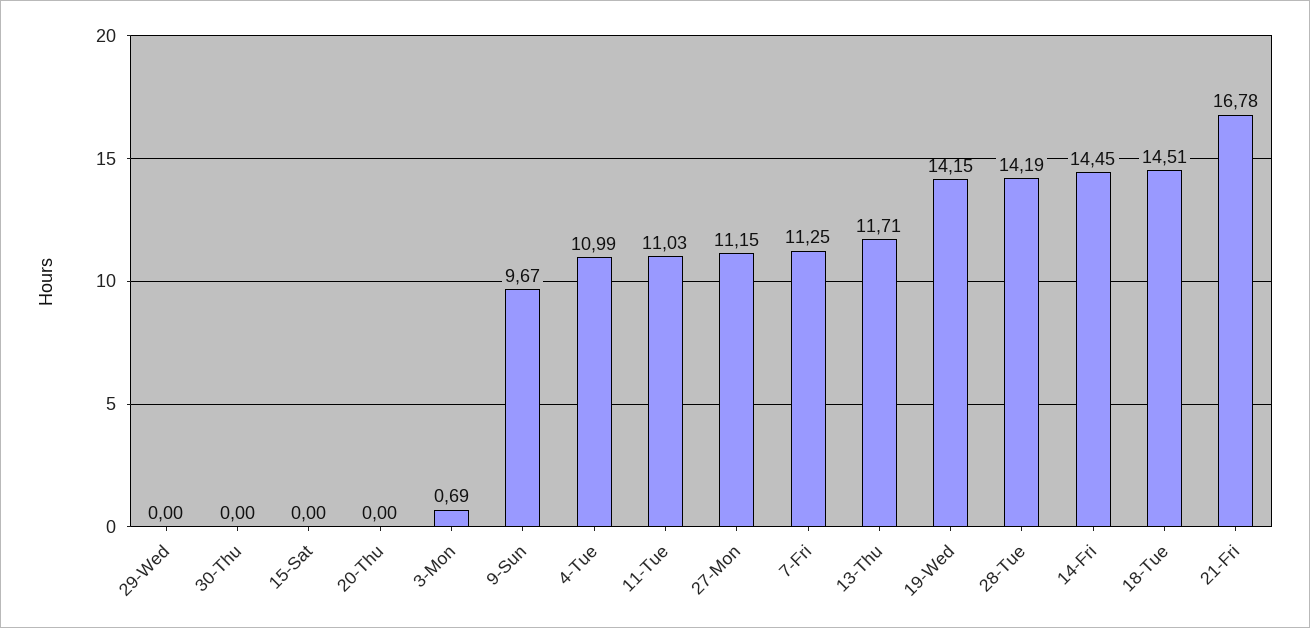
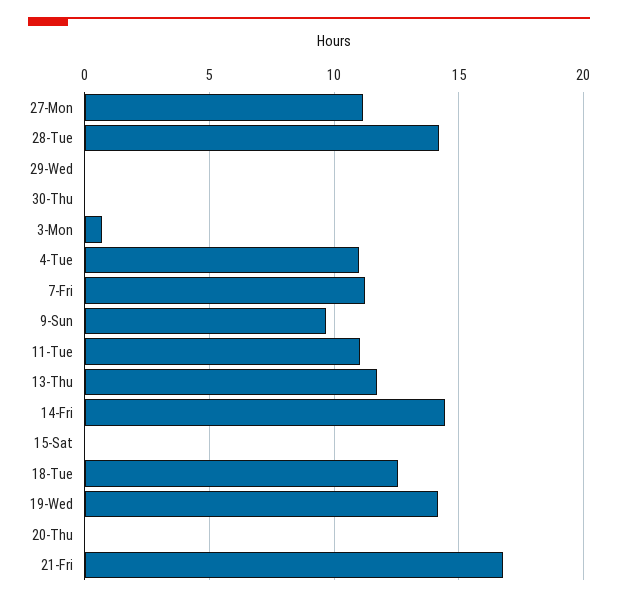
18-Tue: 14.51 -> 12.5

